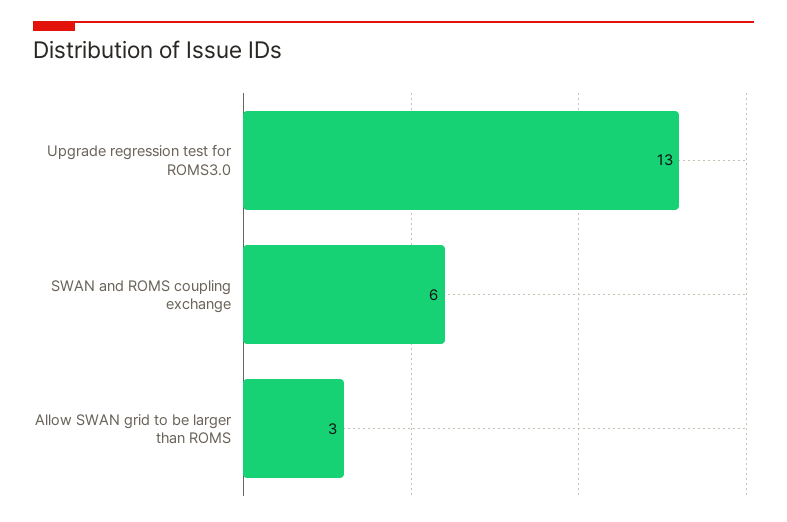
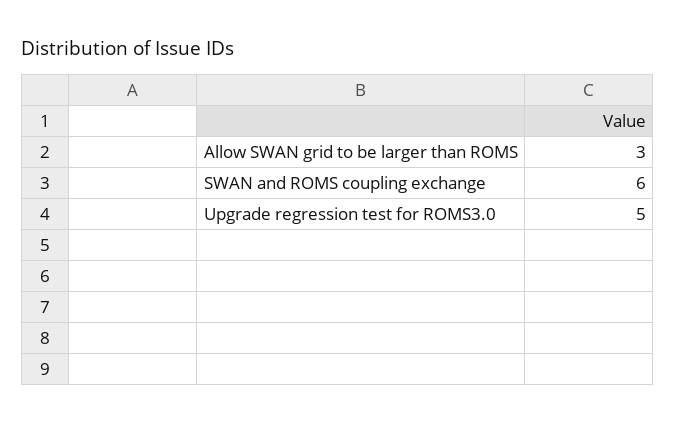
Upgrade regression test for ROMS3.0: 13 -> 5

